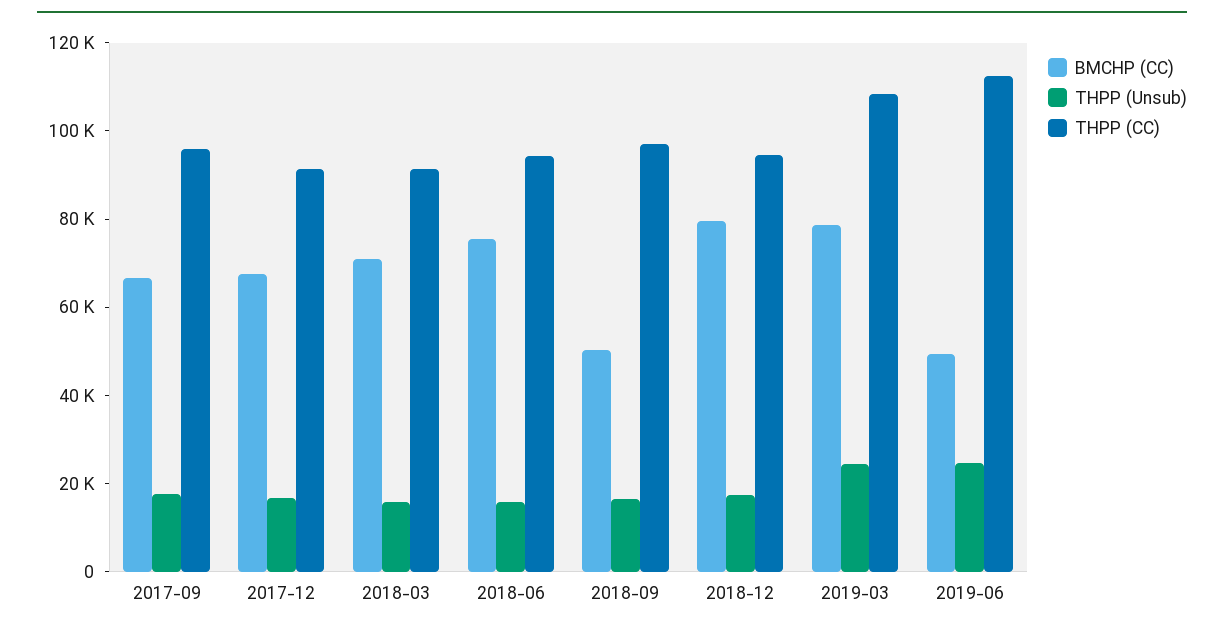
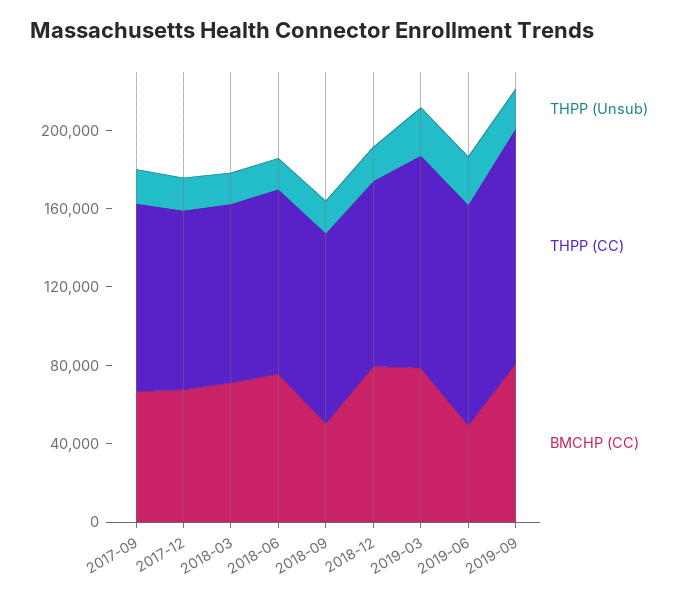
THPP (Unsub), 2019-09: none -> 20000
THPP (CC), 2019-09: none -> 120000
BMCHP (CC), 2019-09: none -> 80000

